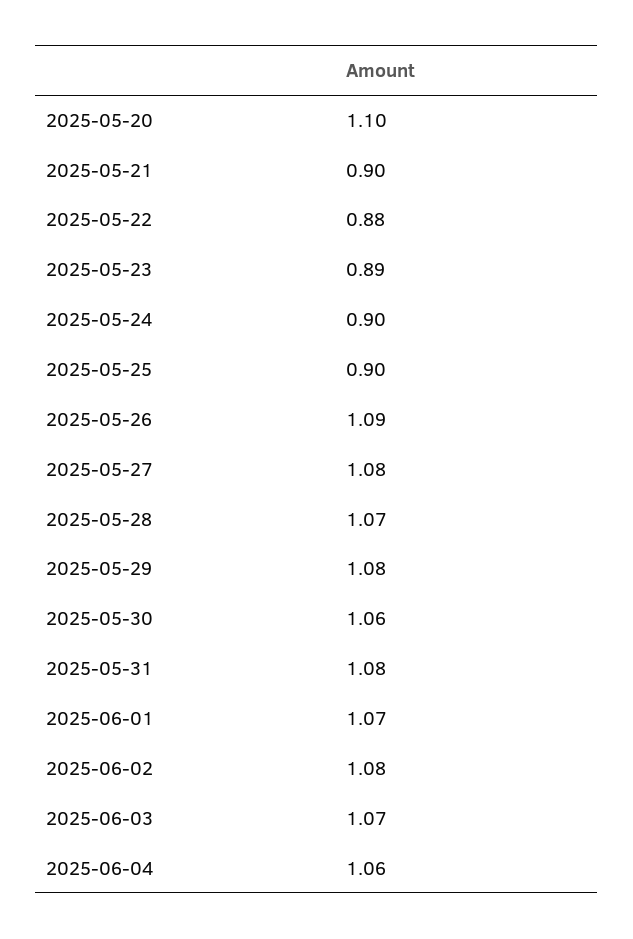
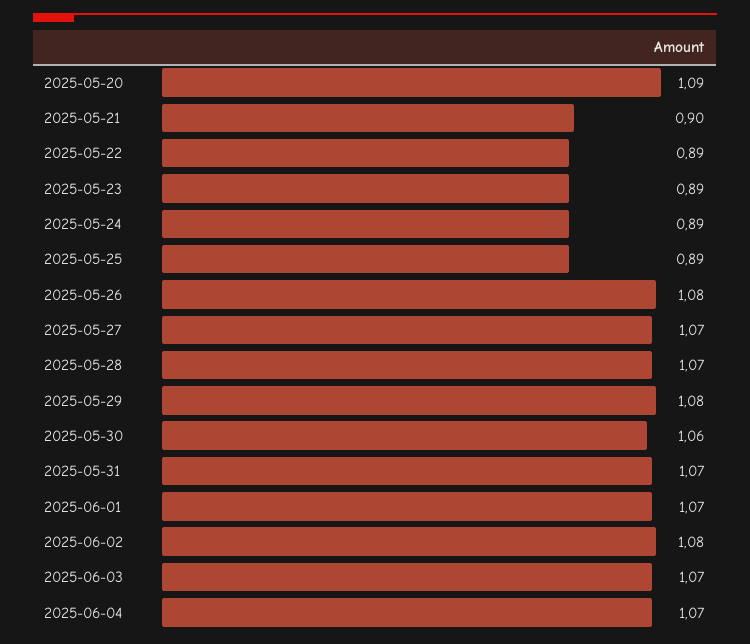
2025-05-20: 1.1 -> 1.09
2025-05-22: 0.88 -> 0.89
2025-05-24: 0.9 -> 0.89
2025-05-25: 0.9 -> 0.89
2025-05-26: 1.09 -> 1.08
2025-05-27: 1.08 -> 1.07
2025-05-31: 1.08 -> 1.07
2025-06-04: 1.06 -> 1.07

